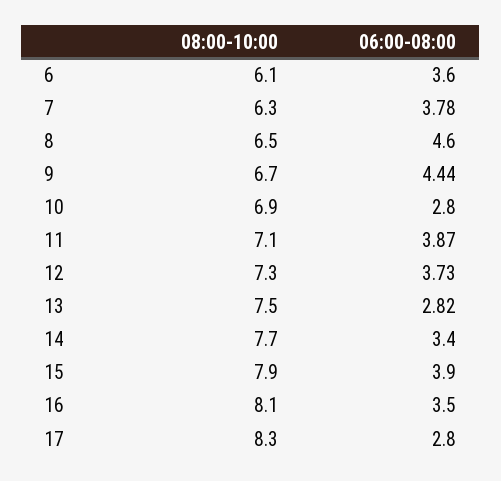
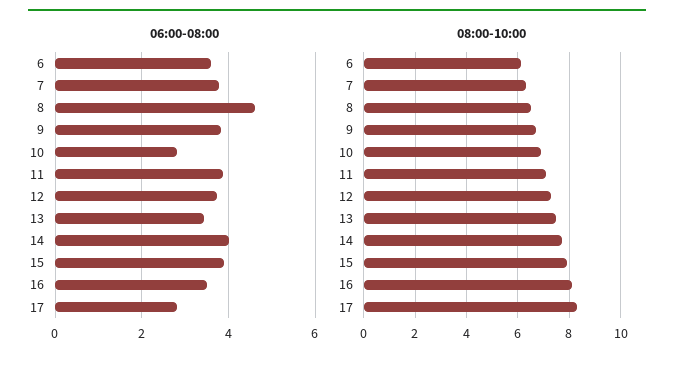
06:00-08:00, 9: 4.44 -> 3.8
06:00-08:00, 13: 2.82 -> 3.4
06:00-08:00, 14: 3.4 -> 4

